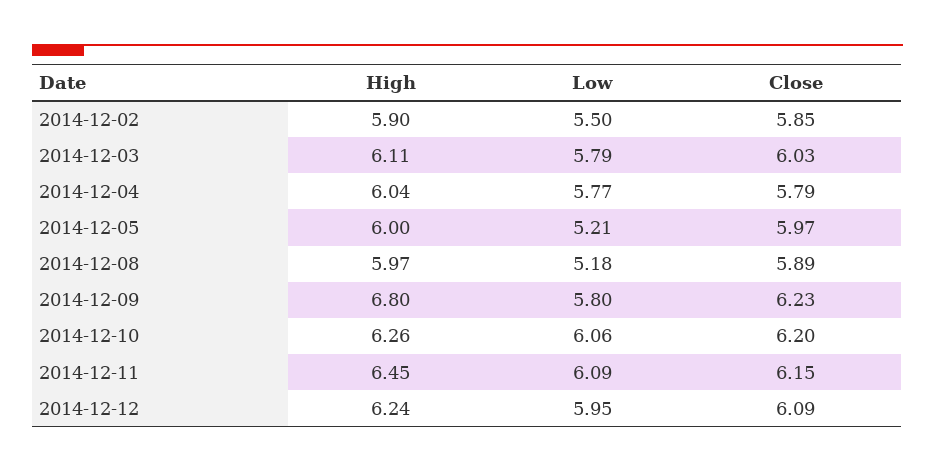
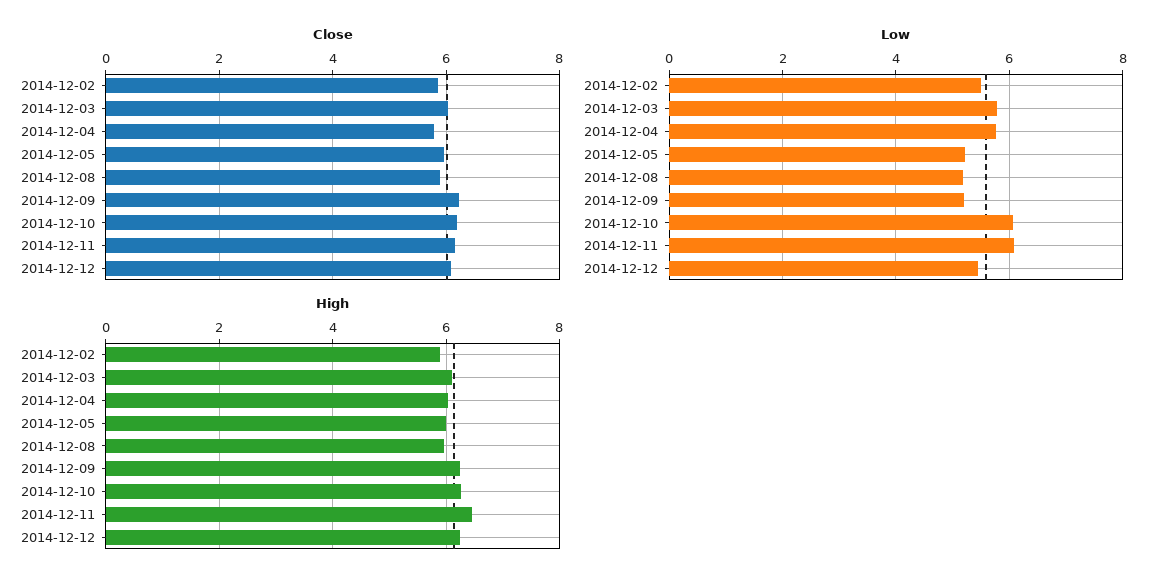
High, 2014-12-09: 6.8 -> 6.2
Low, 2014-12-09: 5.8 -> 5.2
Low, 2014-12-12: 5.95 -> 5.4

